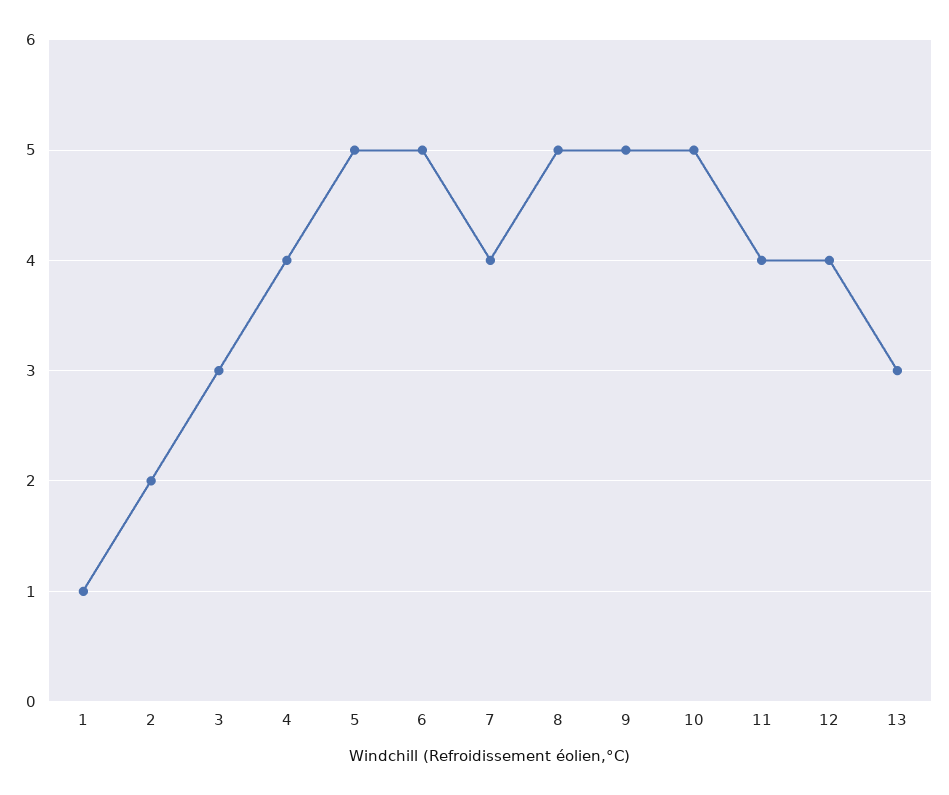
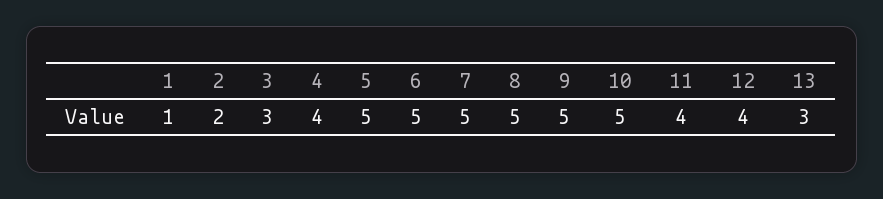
7: 4 -> 5

